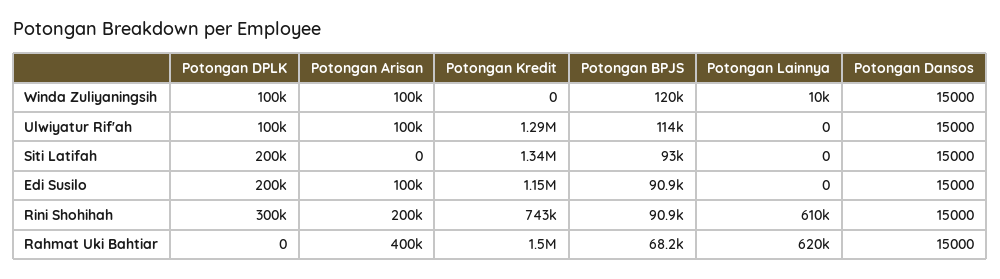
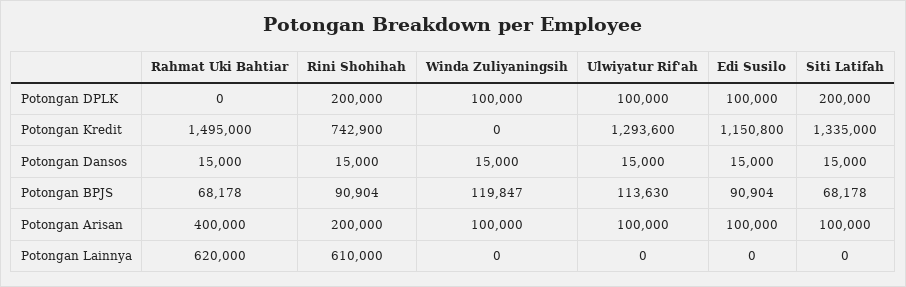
Potongan Lainnya, Winda Zuliyaningsih: 10000 -> 0
Potongan Arisan, Siti Latifah: 0 -> 100000
Potongan BPJS, Siti Latifah: 93000 -> 68178
Potongan DPLK, Edi Susilo: 200000 -> 100000
Potongan DPLK, Rini Shohihah: 300000 -> 200000

